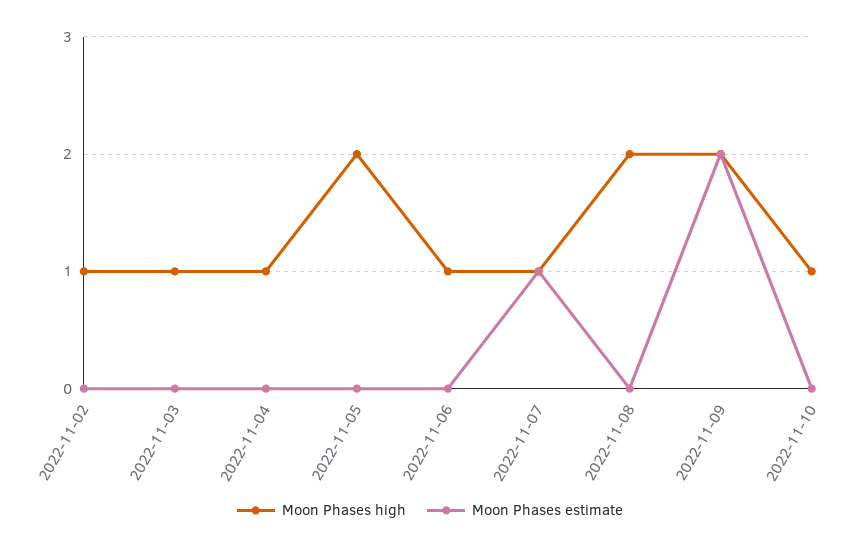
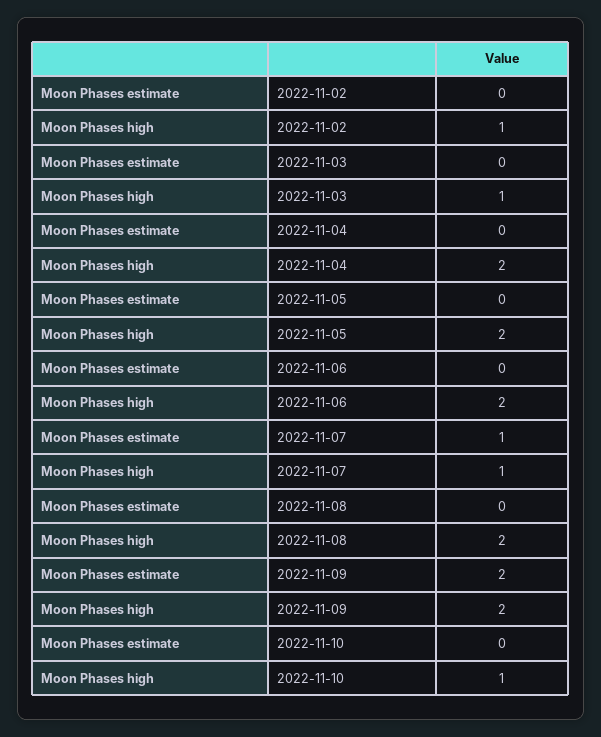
Moon Phases high, 2022-11-04: 1 -> 2
Moon Phases high, 2022-11-06: 1 -> 2

